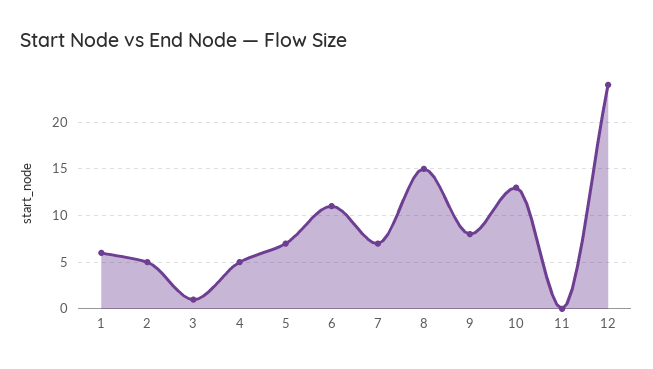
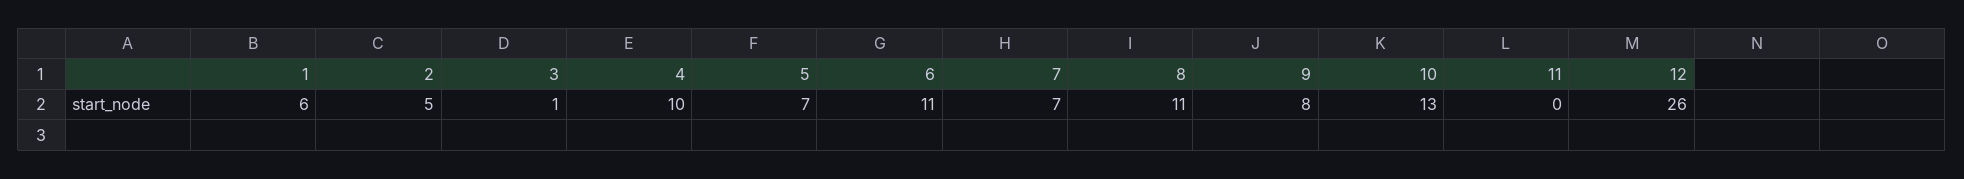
4: 5 -> 10
8: 15 -> 11
12: 24 -> 26

